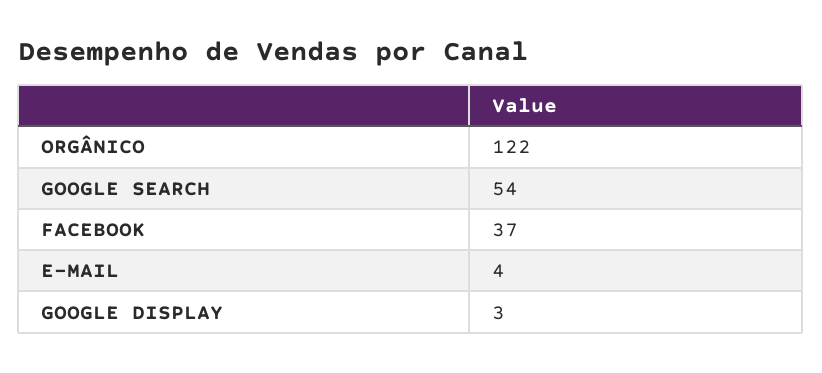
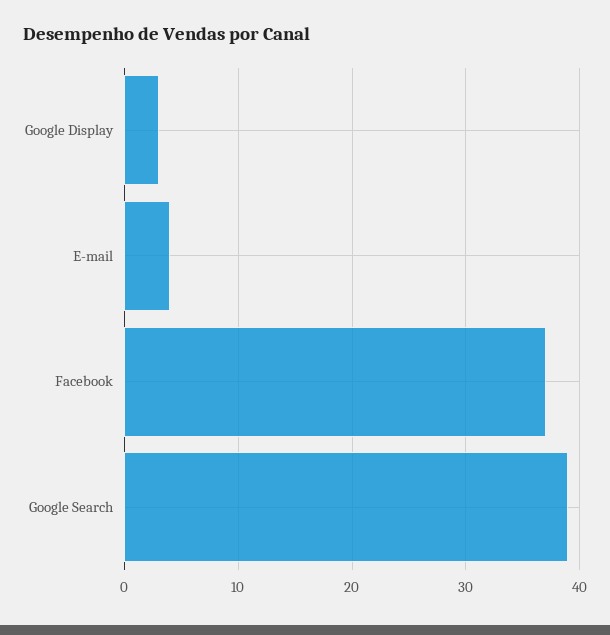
ORGÂNICO: 122 -> none
GOOGLE SEARCH: 54 -> 39

